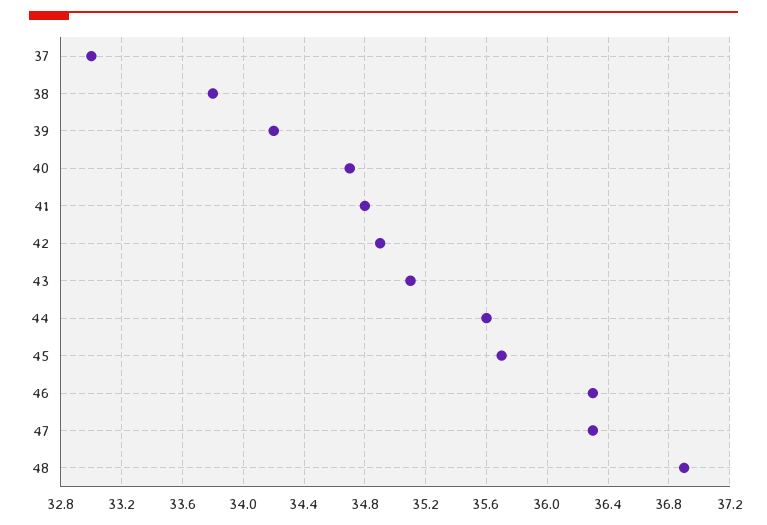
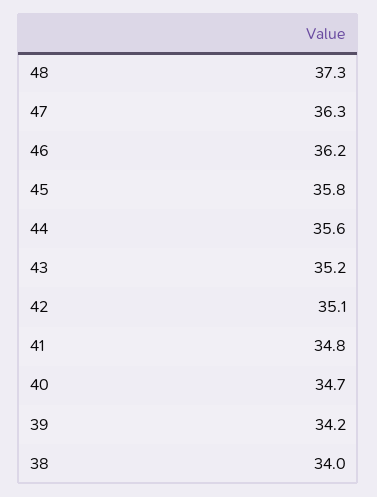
37: 33 -> none
38: 33.8 -> 34
42: 34.9 -> 35.1
43: 35.1 -> 35.2
45: 35.7 -> 35.8
46: 36.3 -> 36.2
48: 36.9 -> 37.3

